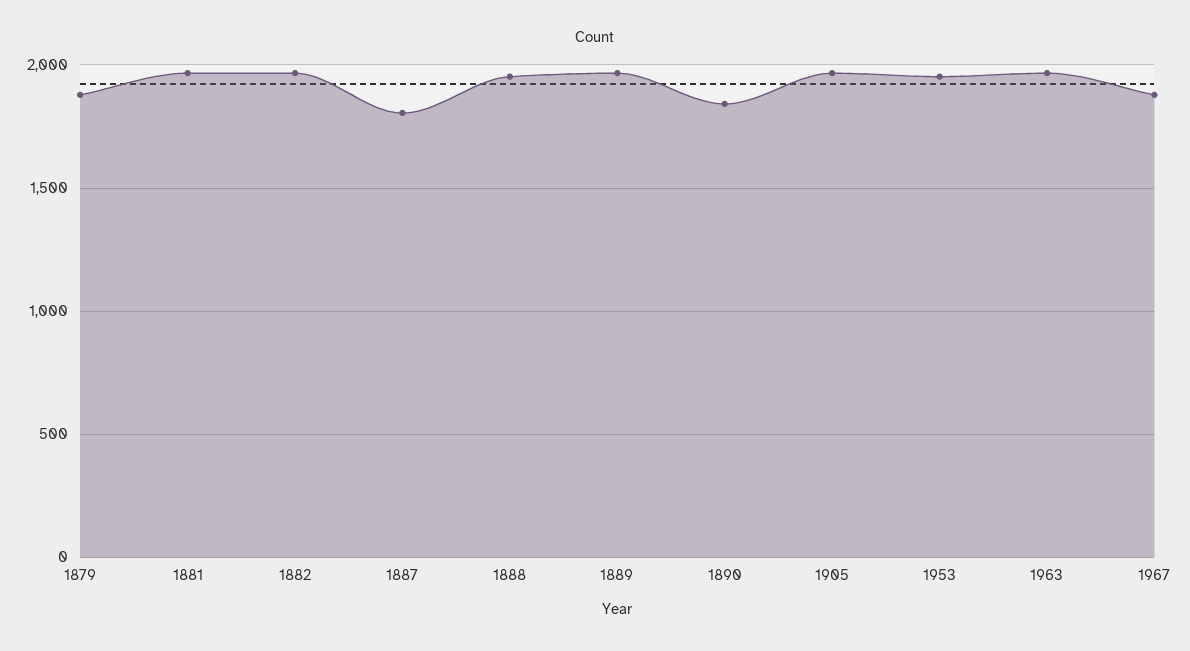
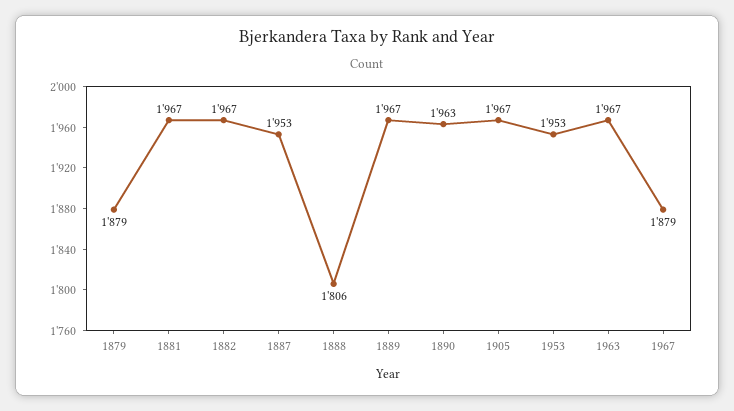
1887: 1800 -> 1953
1888: 1950 -> 1806
1890: 1850 -> 1963

